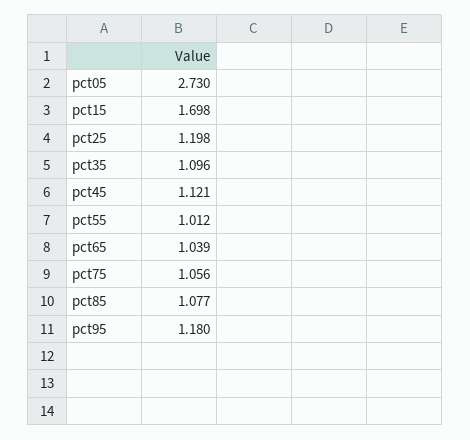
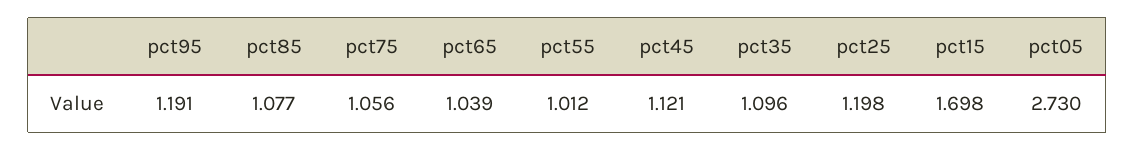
pct95: 1.18 -> 1.191

